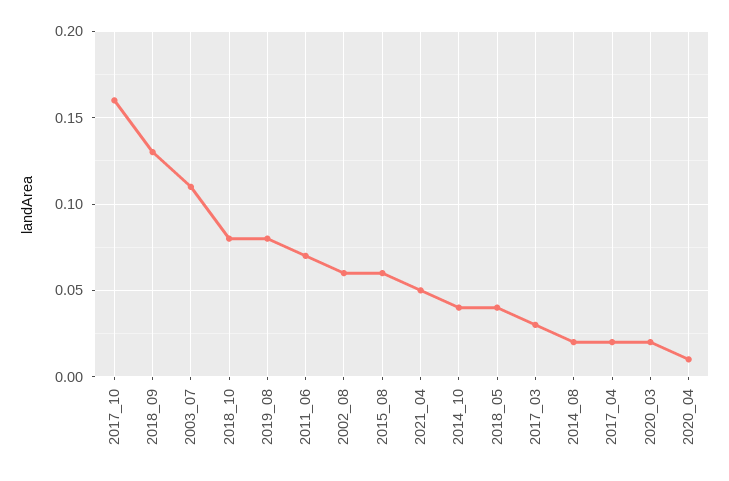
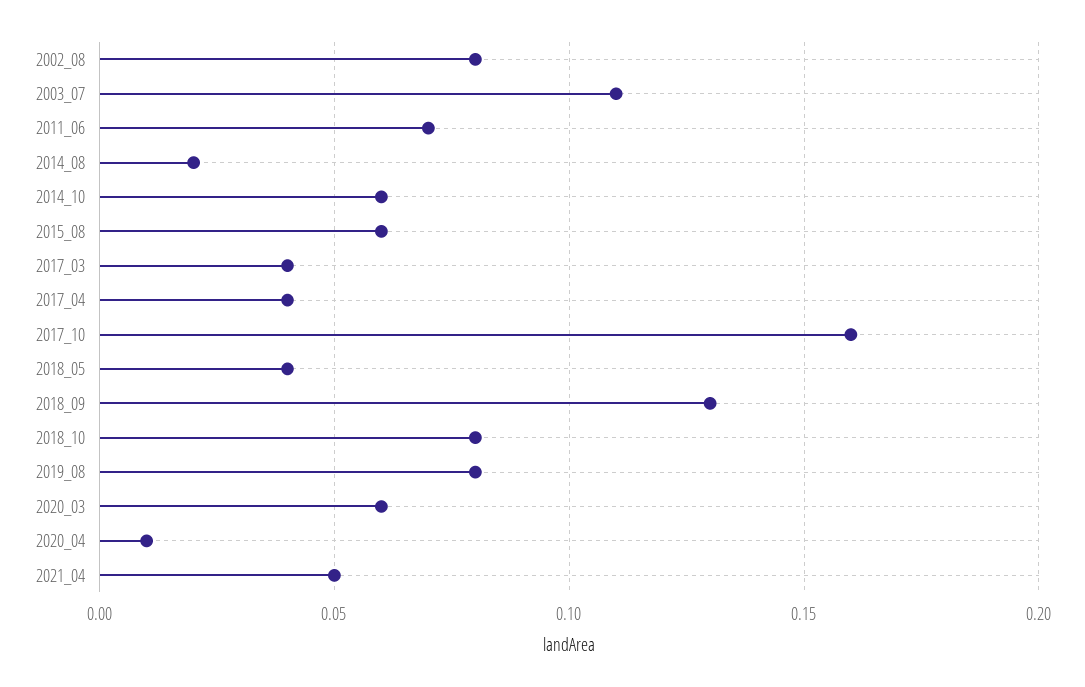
2002_08: 0.06 -> 0.08
2014_10: 0.04 -> 0.06
2017_03: 0.03 -> 0.04
2017_04: 0.02 -> 0.04
2020_03: 0.02 -> 0.06

